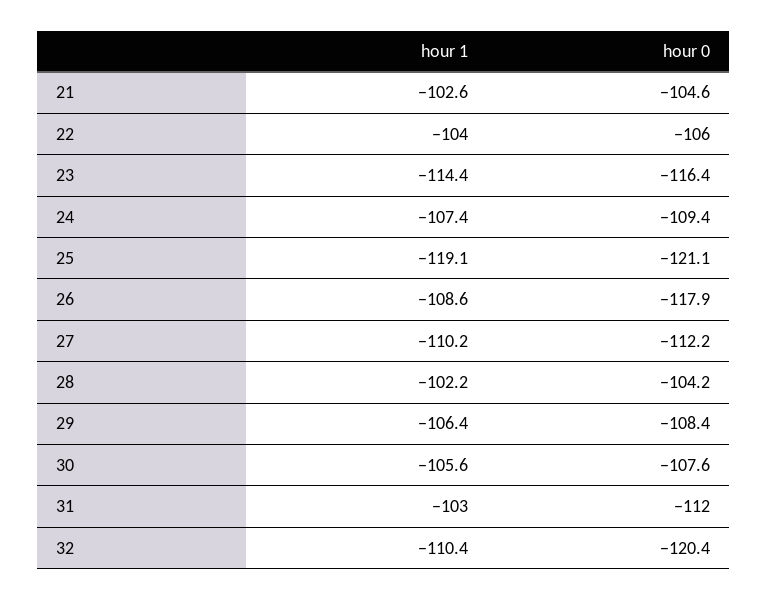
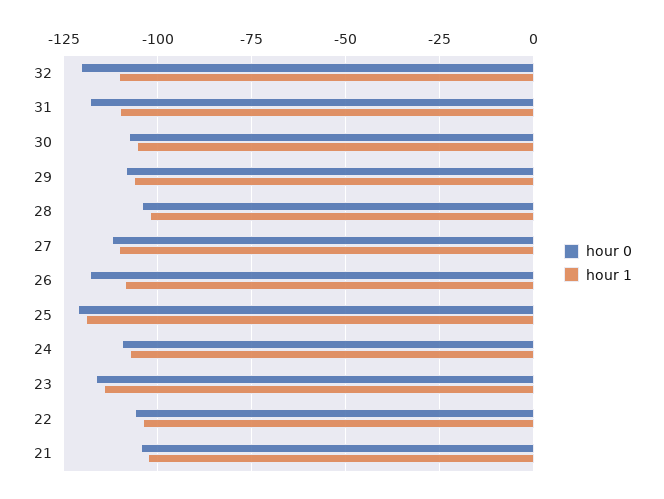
hour 1, 31: -103 -> -110
hour 0, 31: -112 -> -117.5

